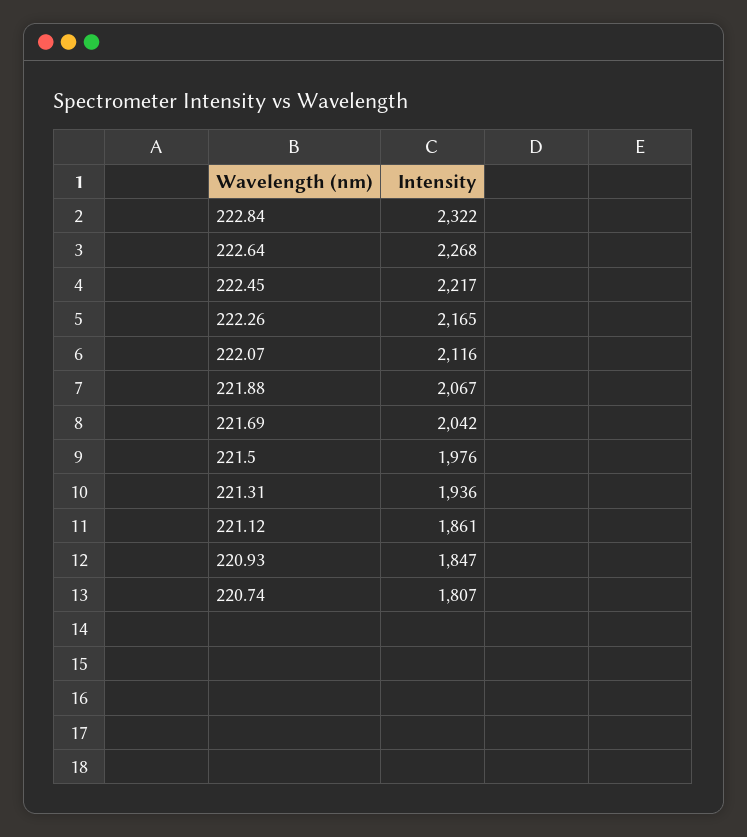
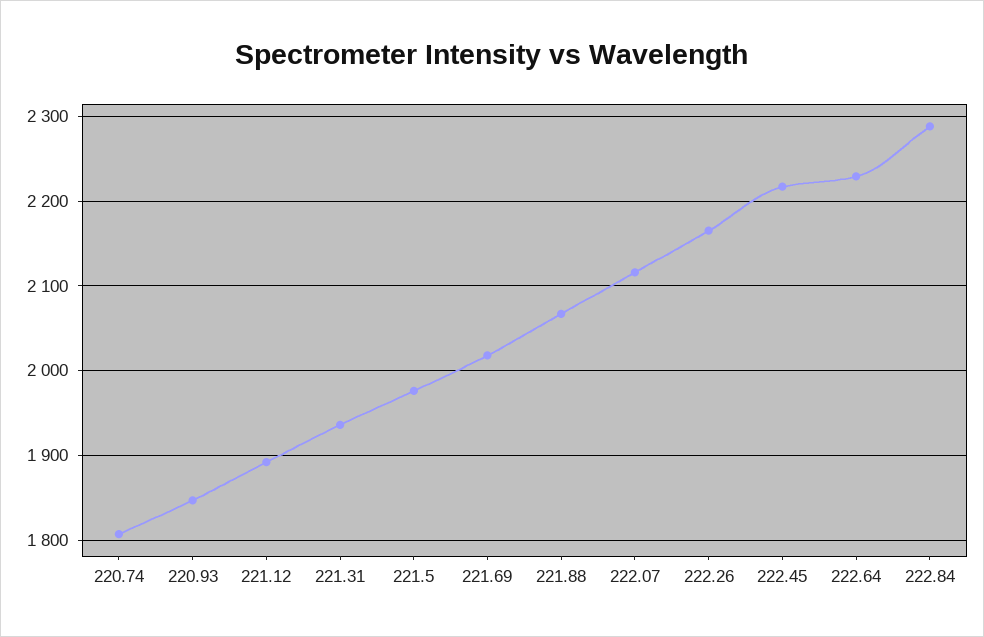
222.84: 2322 -> 2290
222.64: 2268 -> 2230
221.69: 2042 -> 2020
221.12: 1861 -> 1890

